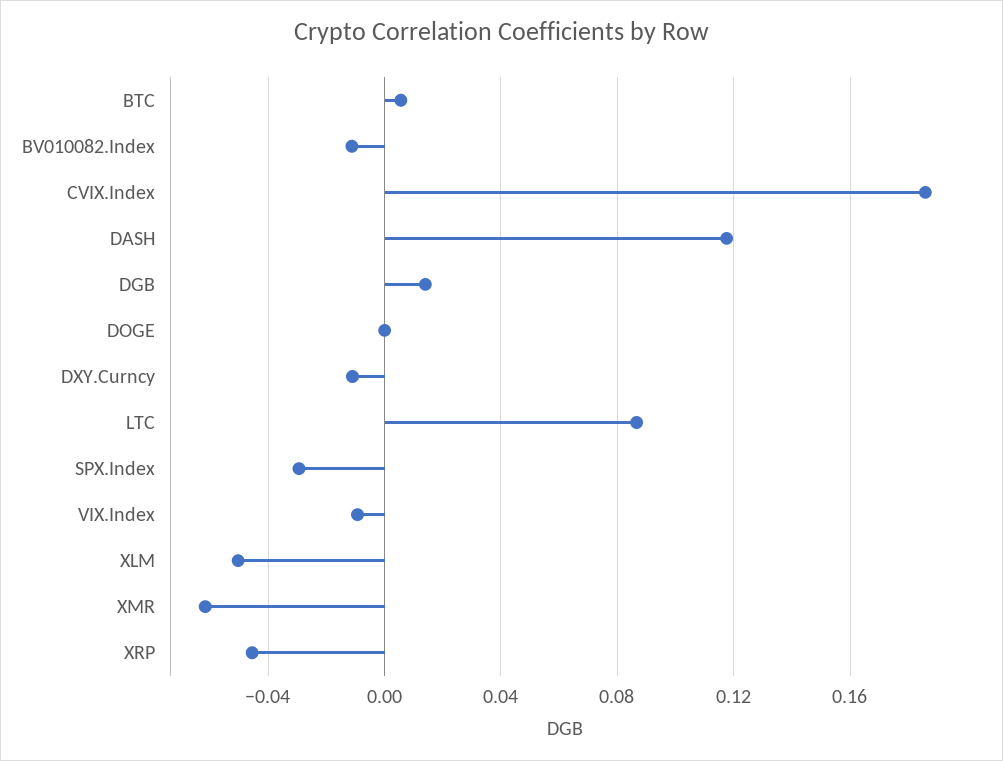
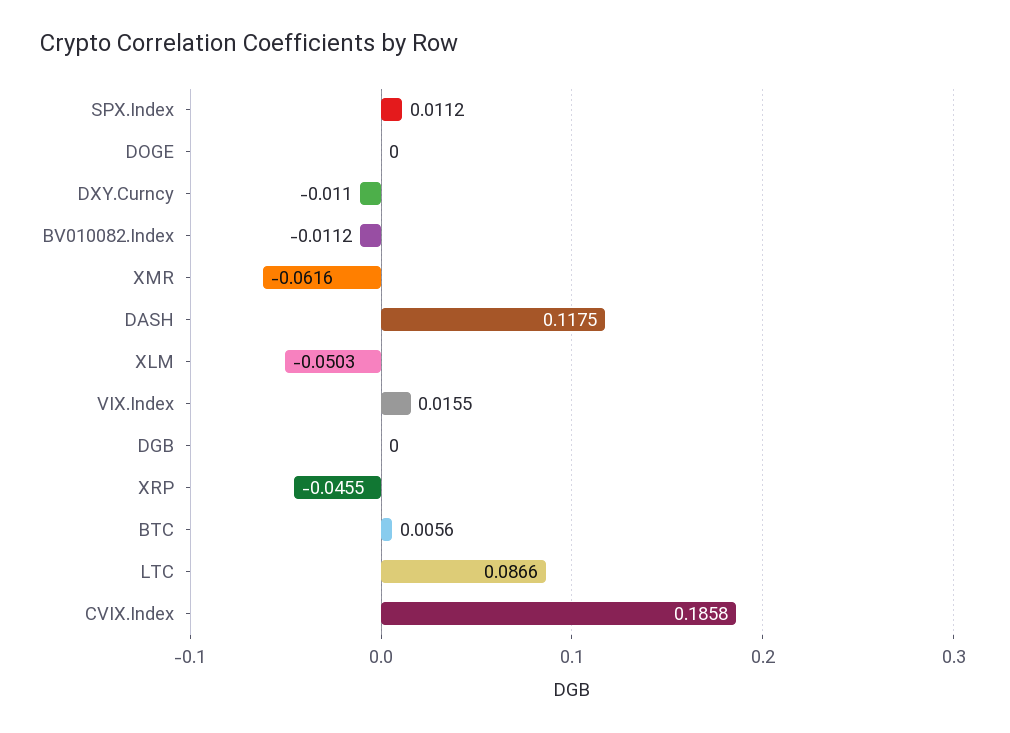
DGB: 0.015 -> 0
SPX.Index: -0.03 -> 0.0112
VIX.Index: -0.01 -> 0.0155

